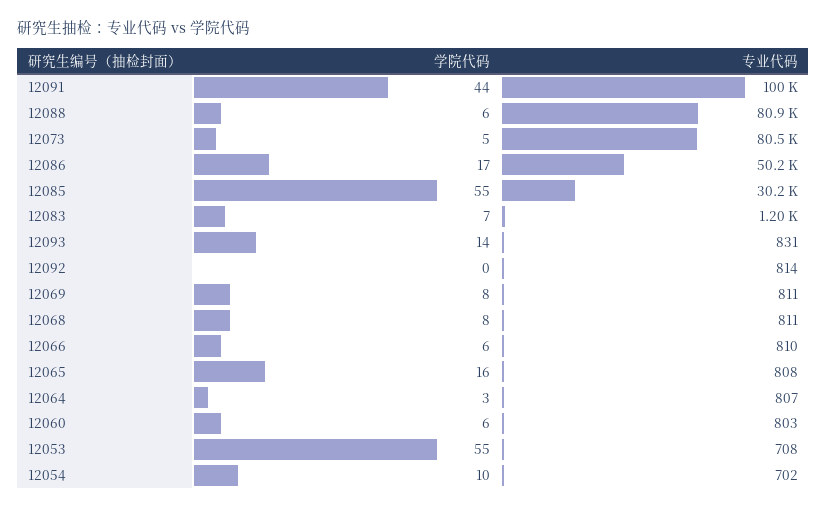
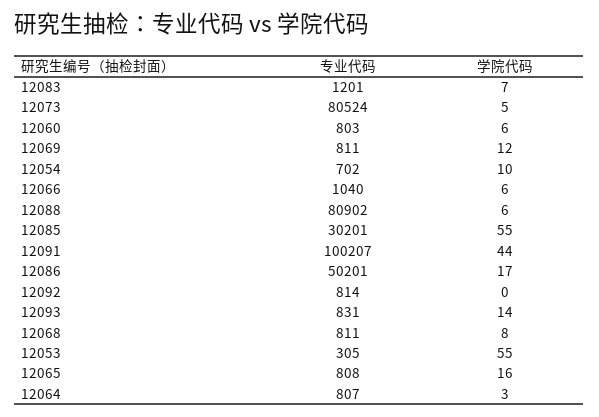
学院代码, 12069: 8 -> 12
专业代码, 12066: 810 -> 1040
专业代码, 12053: 708 -> 305

